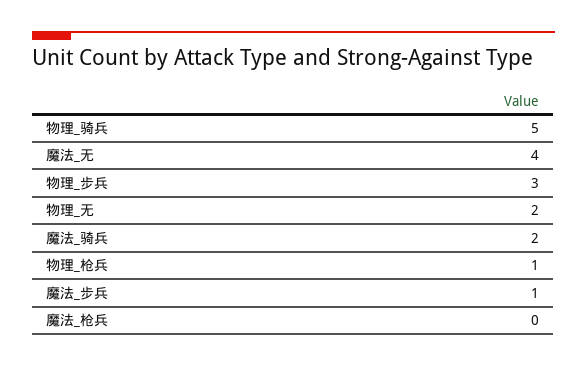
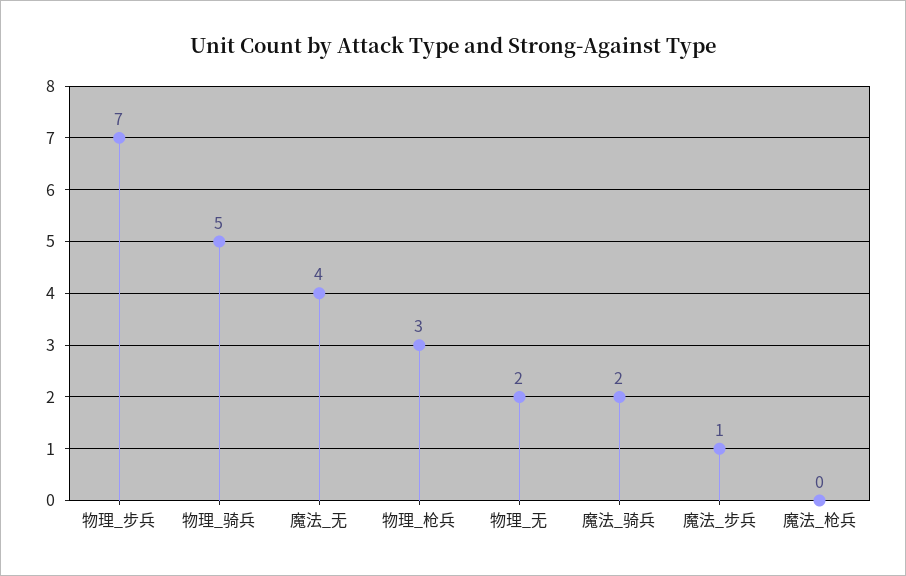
物理_步兵: 3 -> 7
物理_枪兵: 1 -> 3

